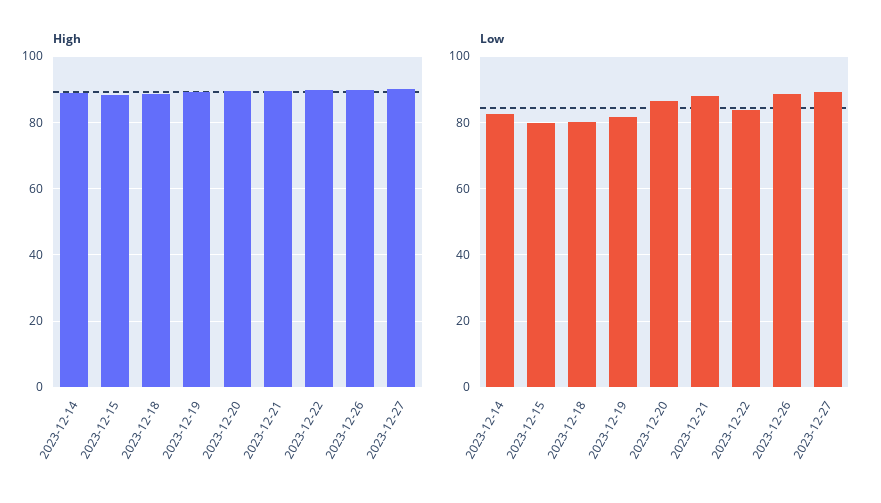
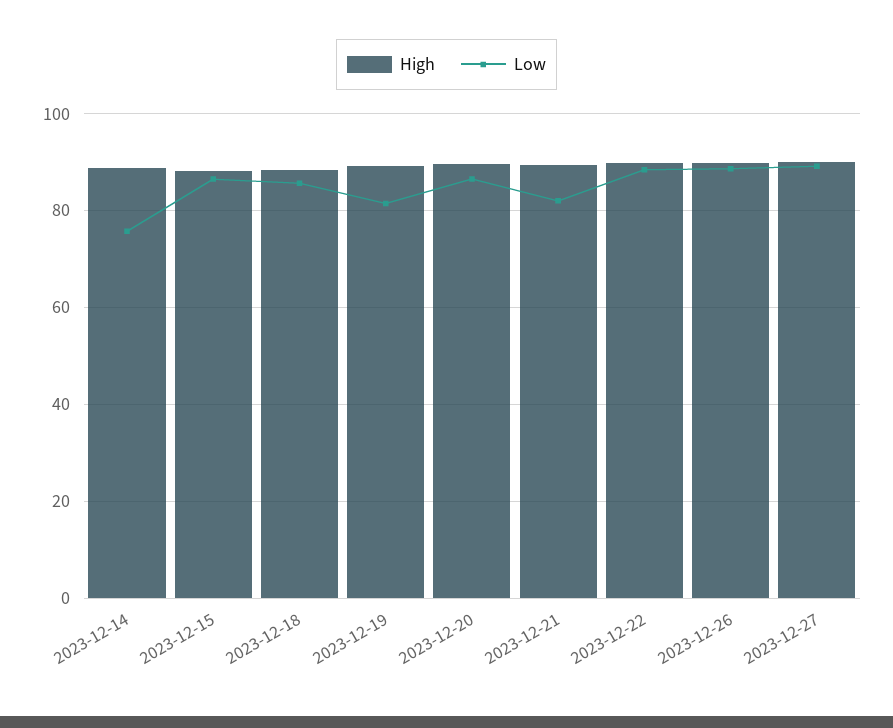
Low, 2023-12-14: 82 -> 76
Low, 2023-12-15: 80 -> 86
Low, 2023-12-18: 80 -> 86
Low, 2023-12-21: 88 -> 82
Low, 2023-12-22: 84 -> 88

